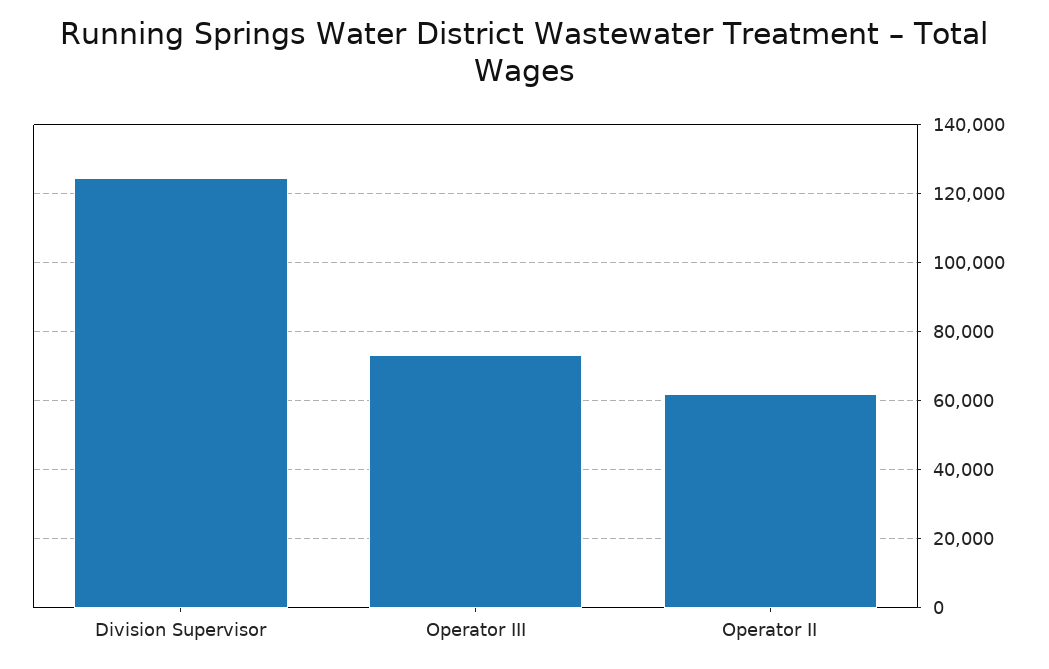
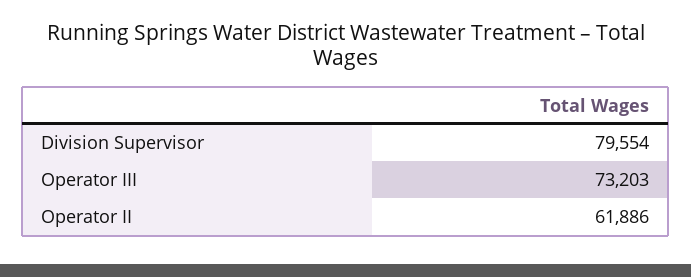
Division Supervisor: 124000 -> 79554

